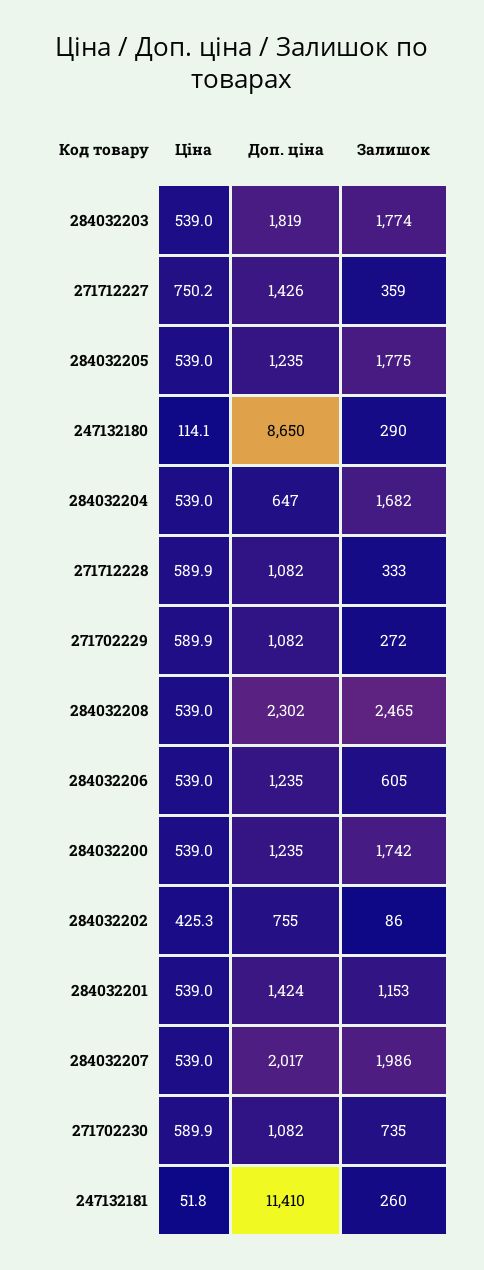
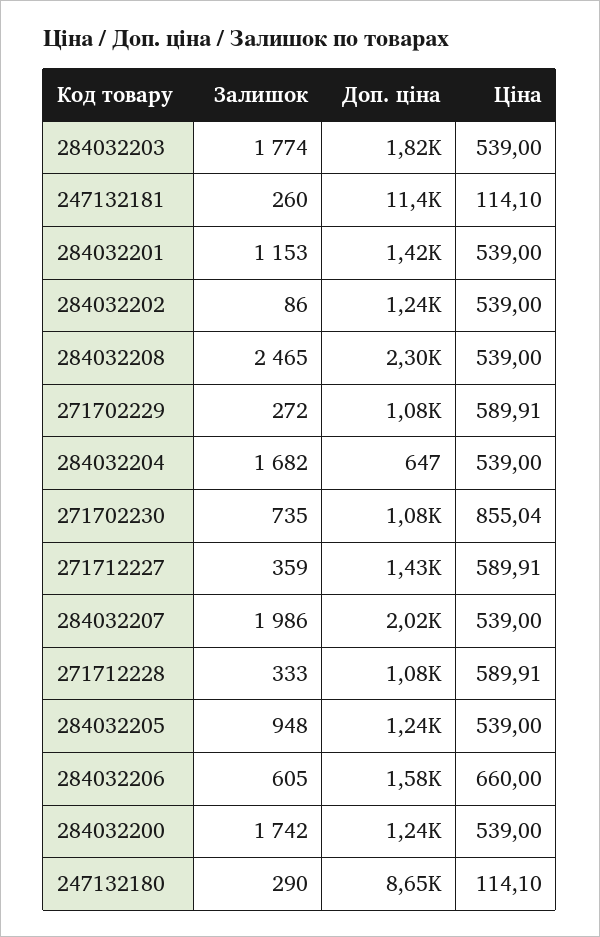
Ціна, 271712227: 750.2 -> 589.91
Залишок, 284032205: 1775 -> 948
Ціна, 284032206: 539 -> 660
Доп. ціна, 284032206: 1235 -> 1580
Ціна, 284032202: 425.3 -> 539
Доп. ціна, 284032202: 755 -> 1240
Ціна, 271702230: 589.9 -> 855.04
Ціна, 247132181: 51.8 -> 114.1

